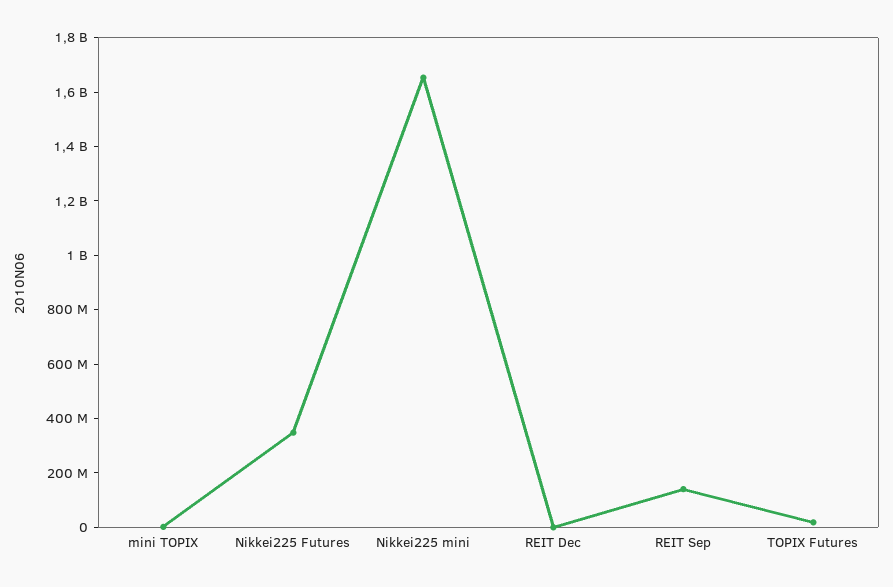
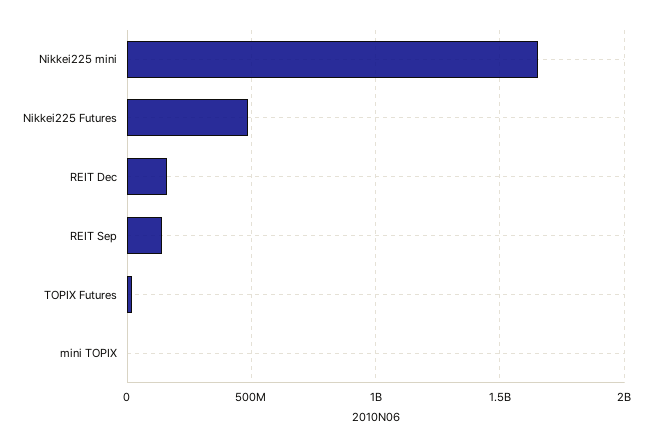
Nikkei225 Futures: 350000000 -> 500000000
REIT Dec: 0 -> 150000000

